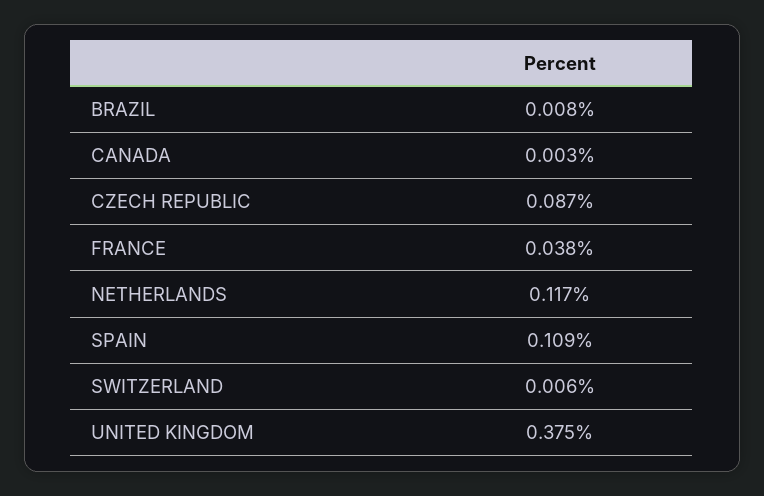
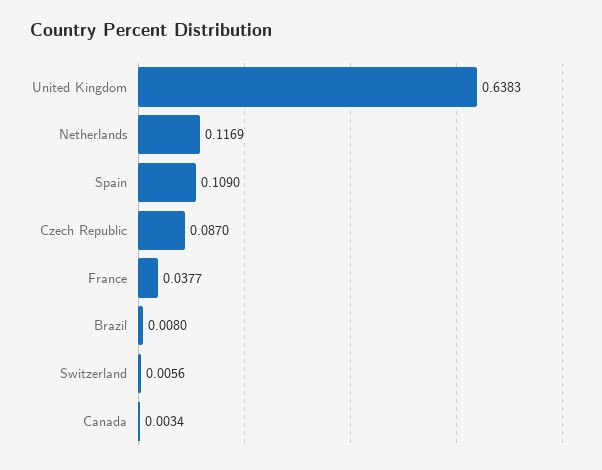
UNITED KINGDOM: 0.375 -> 0.6383

